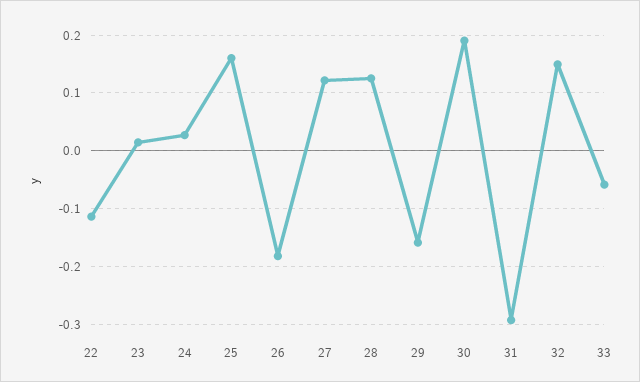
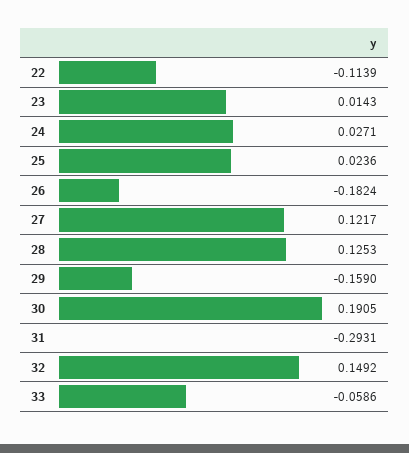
25: 0.16 -> 0.0236

